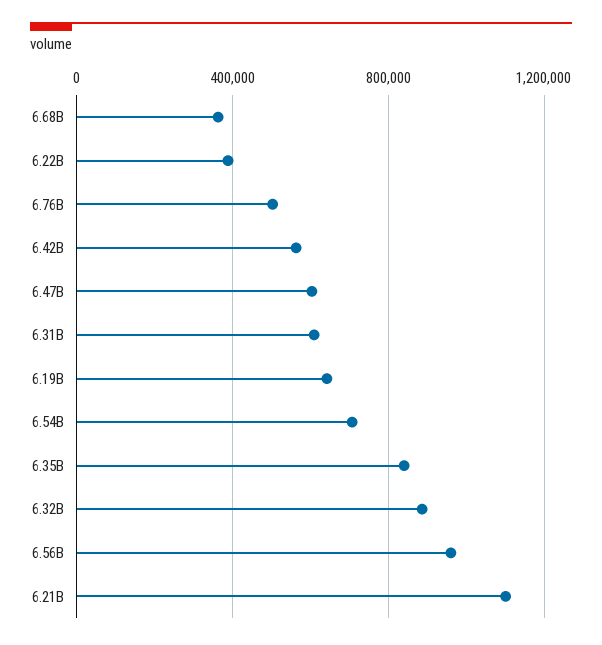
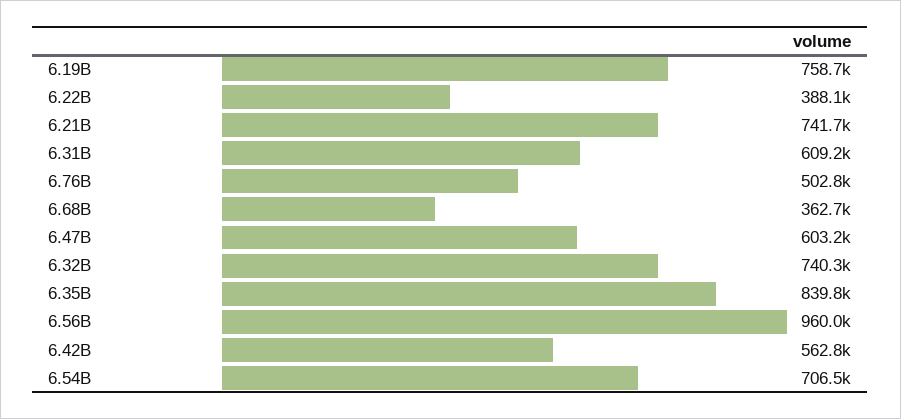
6.19B: 650000 -> 758700
6.32B: 900000 -> 740300
6.21B: 1100000 -> 741700

